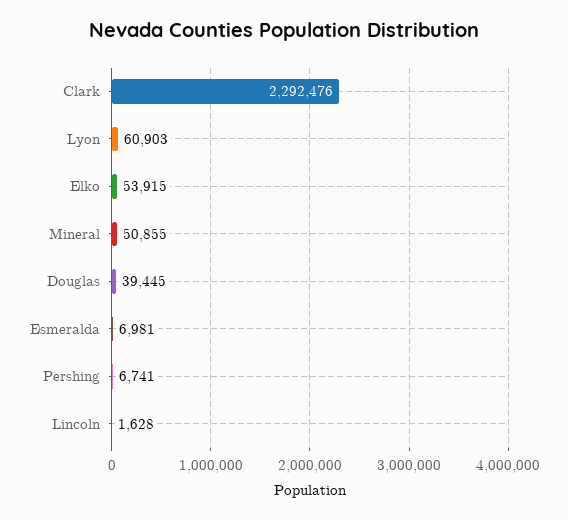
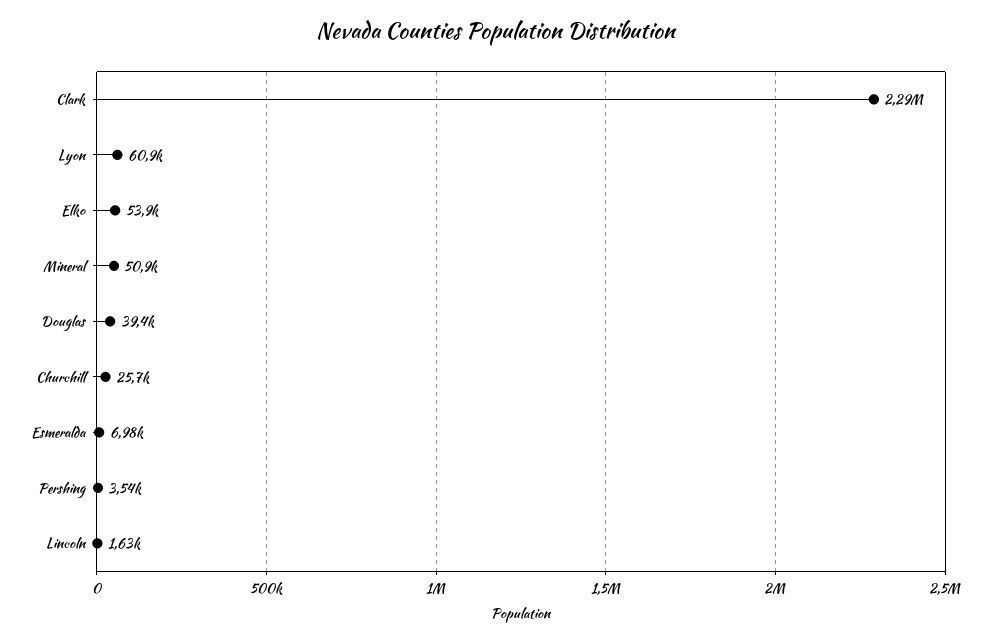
Pershing: 6741 -> 3540
Churchill: none -> 25700

